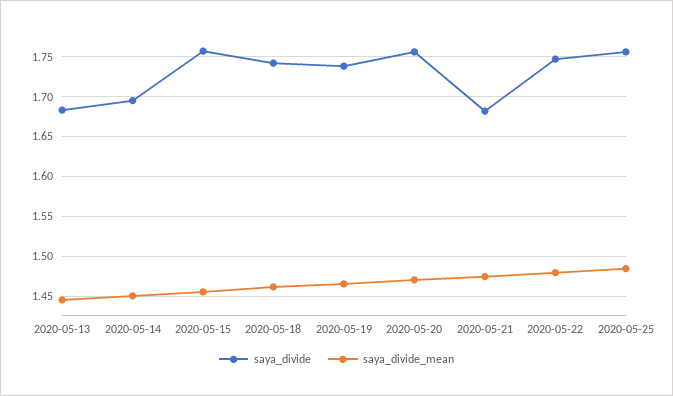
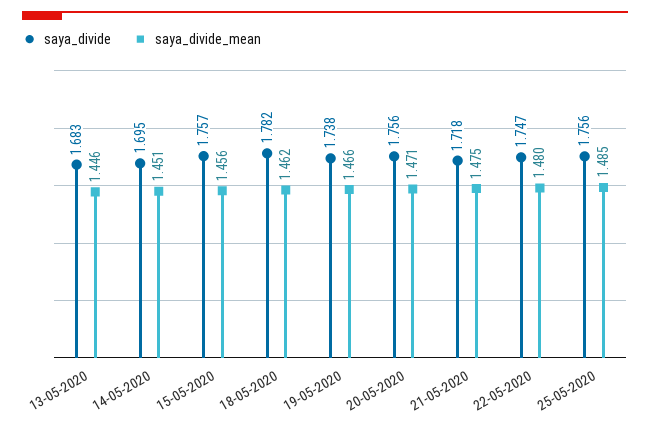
saya_divide, 2020-05-18: 1.74 -> 1.782
saya_divide, 2020-05-21: 1.68 -> 1.718

